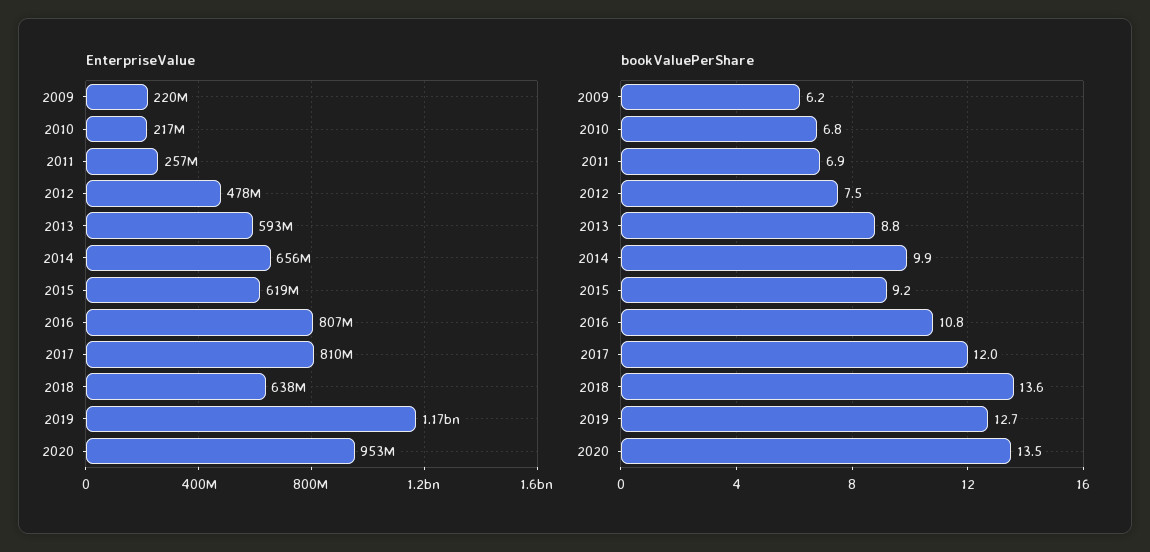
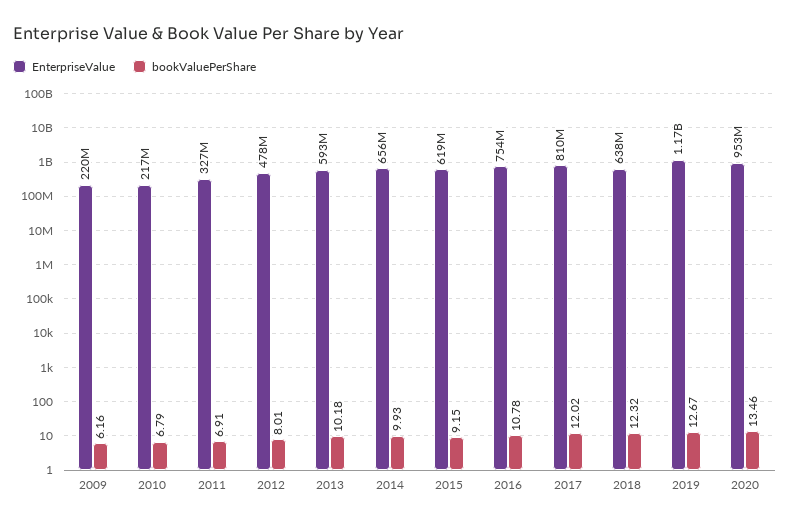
EnterpriseValue, 2011: 257000000 -> 327000000
EnterpriseValue, 2016: 807000000 -> 754000000
bookValuePerShare, 2012: 7.5 -> 8.01
bookValuePerShare, 2013: 8.8 -> 10.18
bookValuePerShare, 2018: 13.6 -> 12.32

